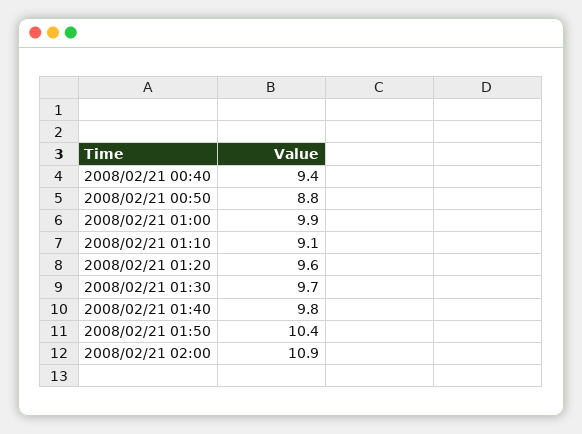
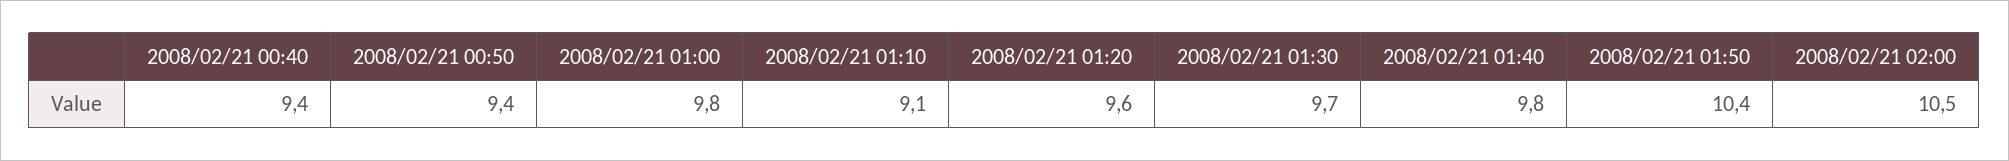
2008/02/21 00:50: 8.8 -> 9.4
2008/02/21 01:00: 9.9 -> 9.8
2008/02/21 02:00: 10.9 -> 10.5

